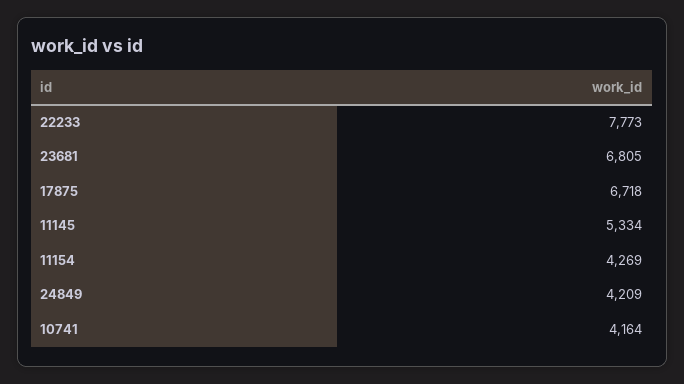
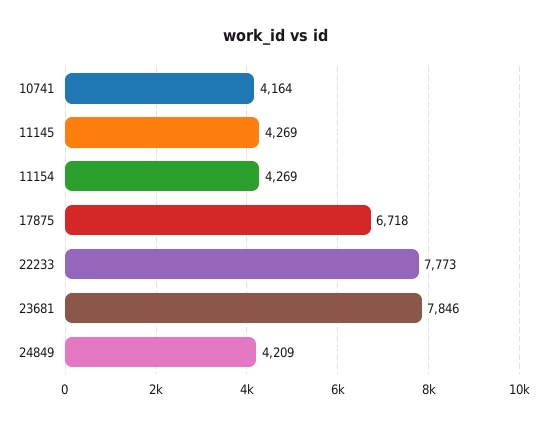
23681: 6805 -> 7846
11145: 5334 -> 4269

